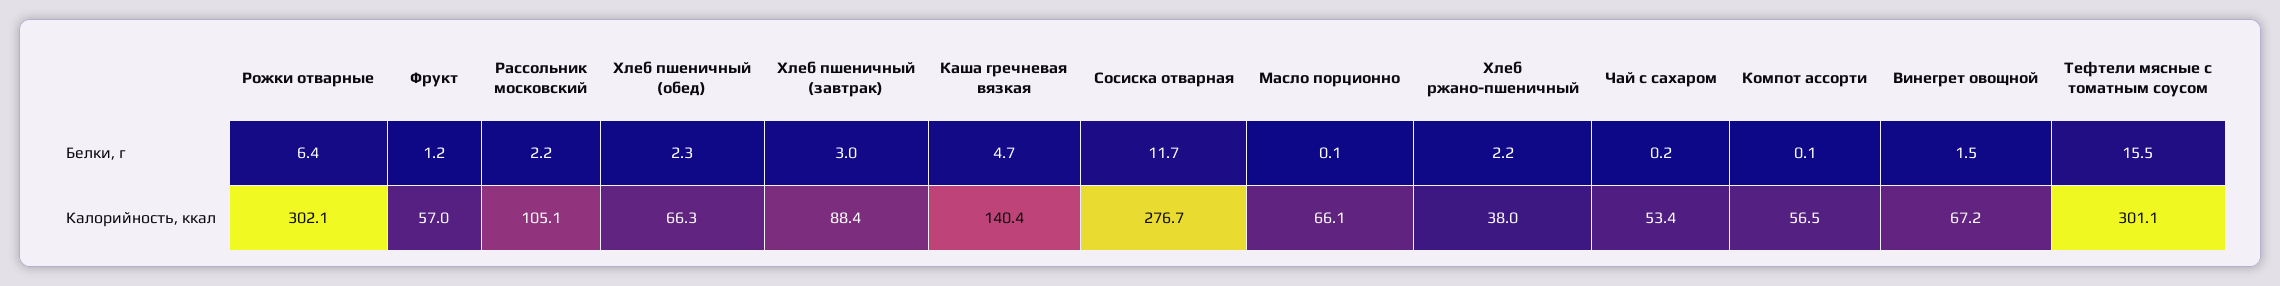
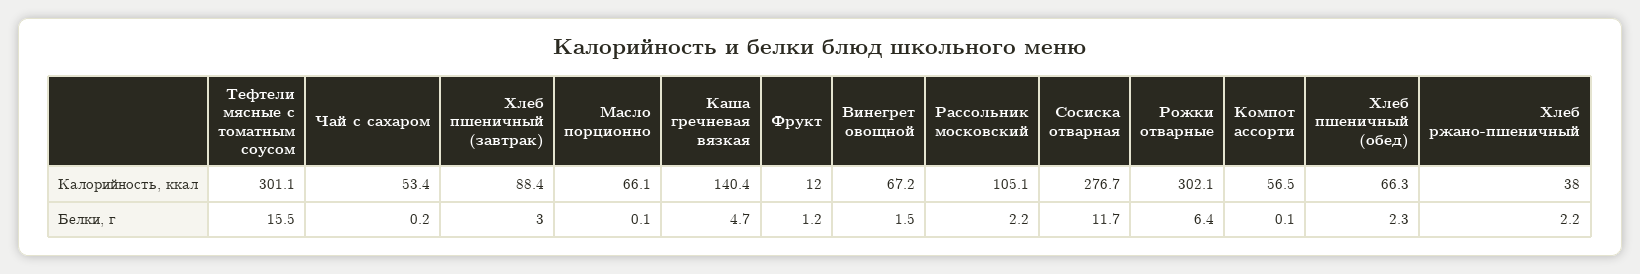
Фрукт, Калорийность, ккал: 57 -> 12

